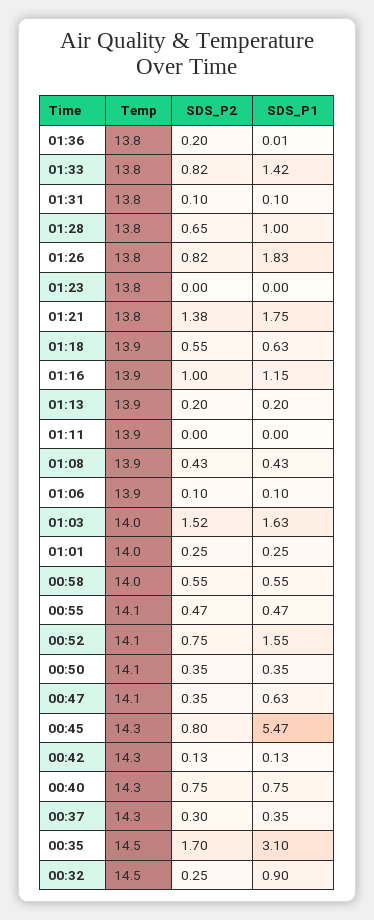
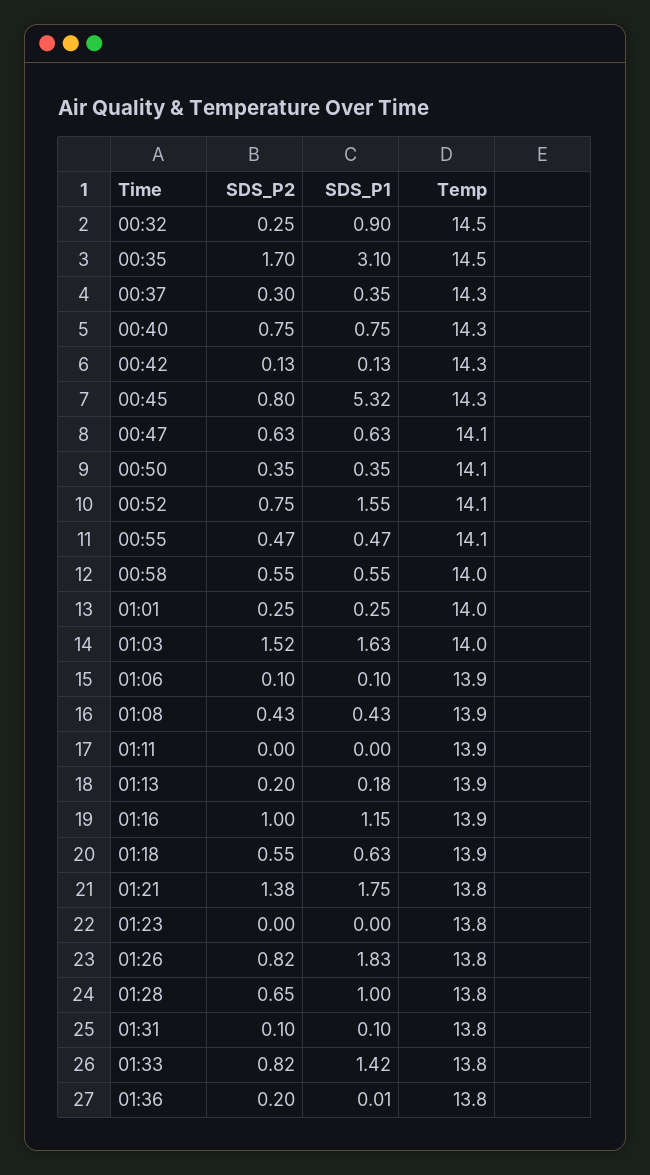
SDS_P1, 01:13: 0.2 -> 0.18
SDS_P2, 00:47: 0.35 -> 0.63
SDS_P1, 00:45: 5.47 -> 5.32

